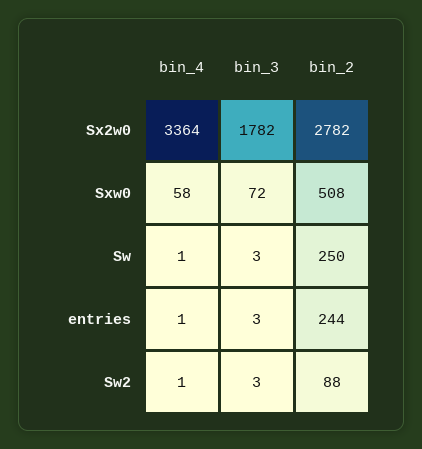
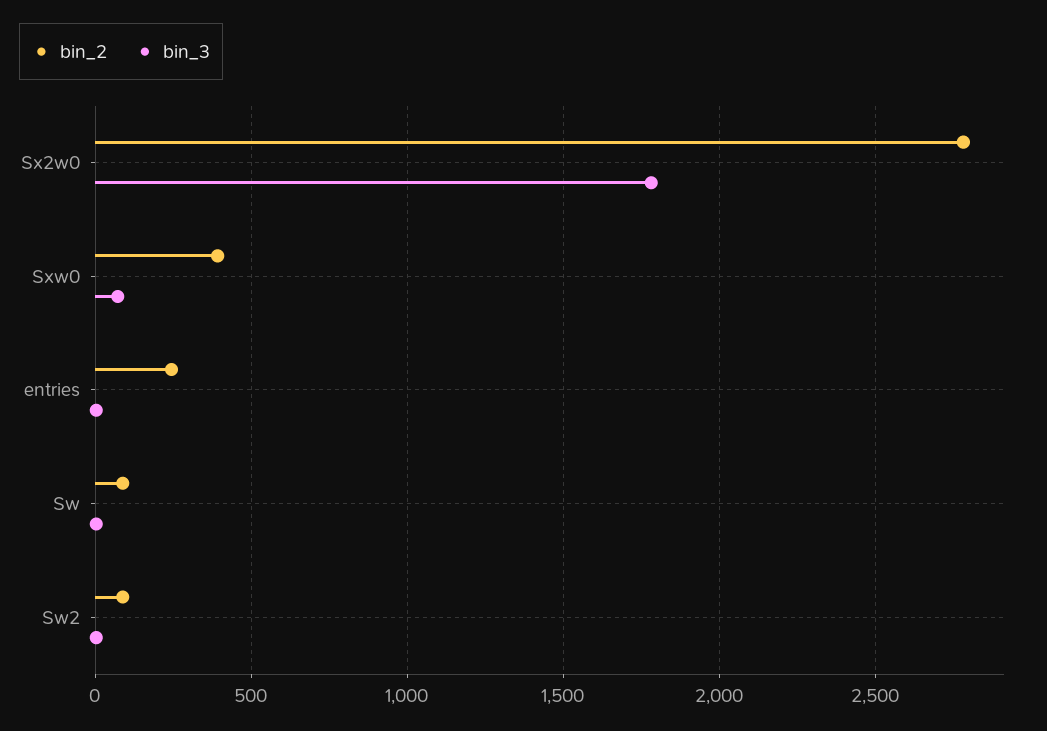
bin_4, Sx2w0: 3364 -> none
bin_4, Sxw0: 58 -> none
bin_2, Sxw0: 508 -> 400
bin_4, Sw: 1 -> none
bin_2, Sw: 250 -> 100
bin_4, entries: 1 -> none
bin_4, Sw2: 1 -> none

